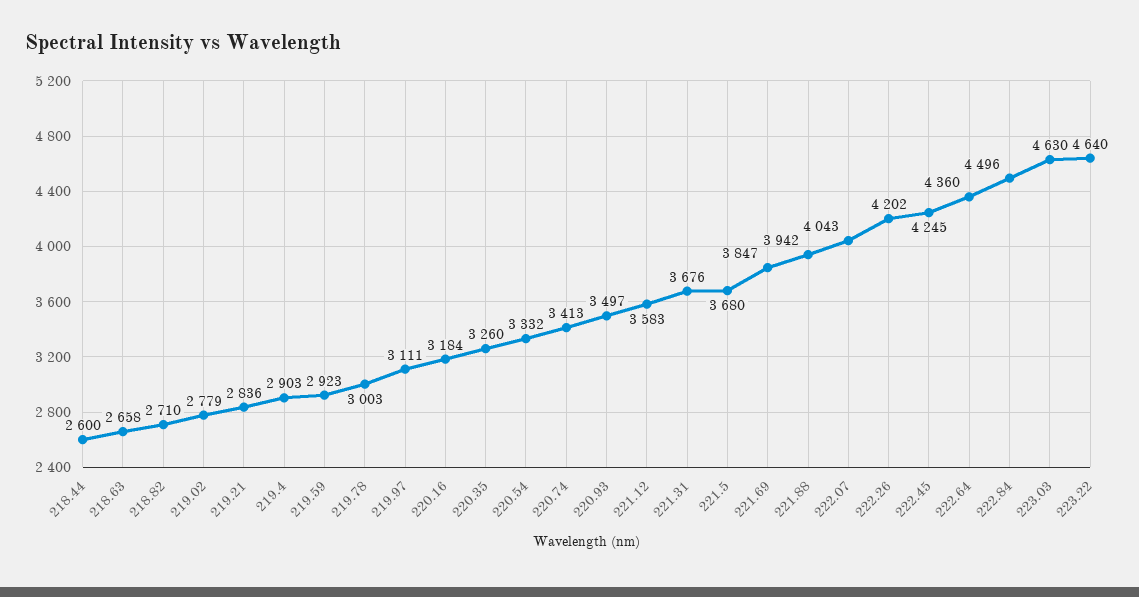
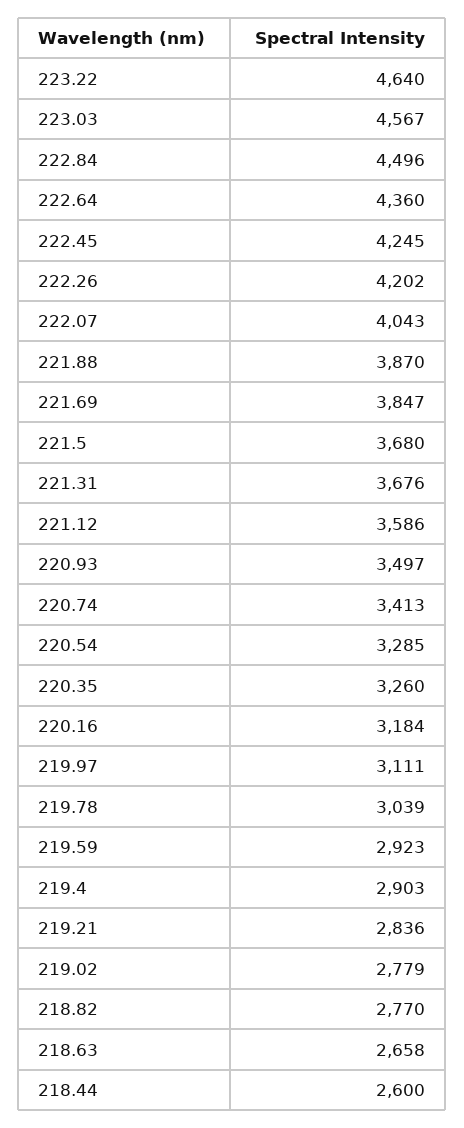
218.82: 2710 -> 2770
219.78: 3003 -> 3039
220.54: 3332 -> 3285
221.12: 3583 -> 3586
221.88: 3942 -> 3870
223.03: 4630 -> 4567

